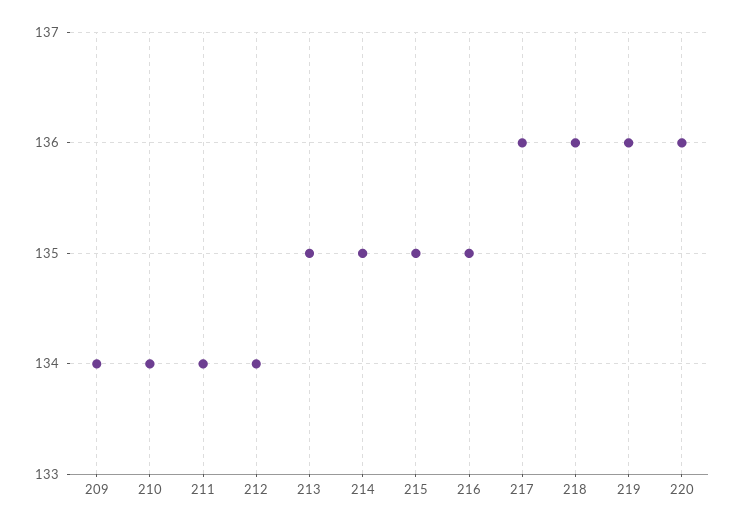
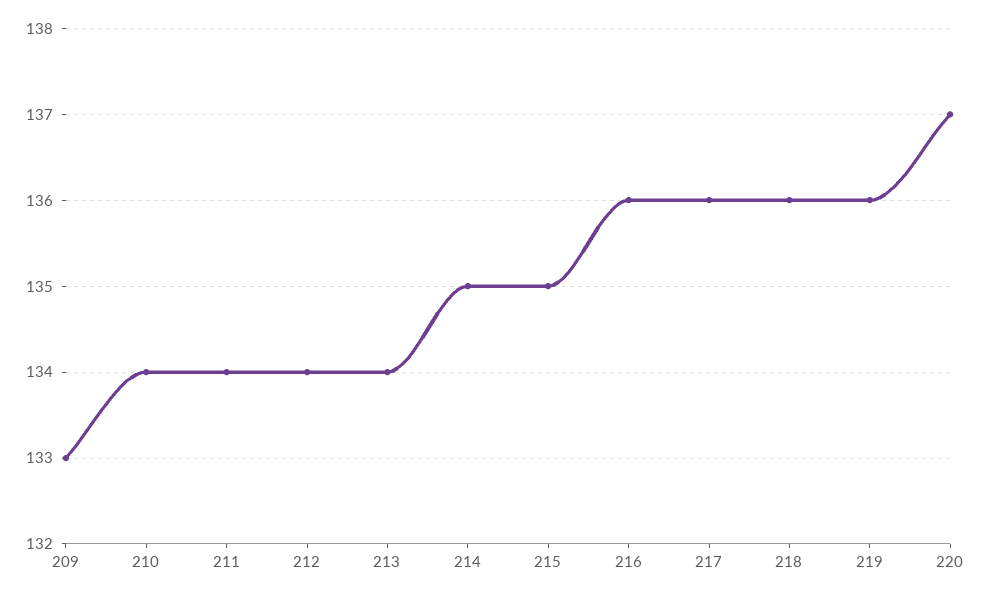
209: 134 -> 133
213: 135 -> 134
216: 135 -> 136
220: 136 -> 137

